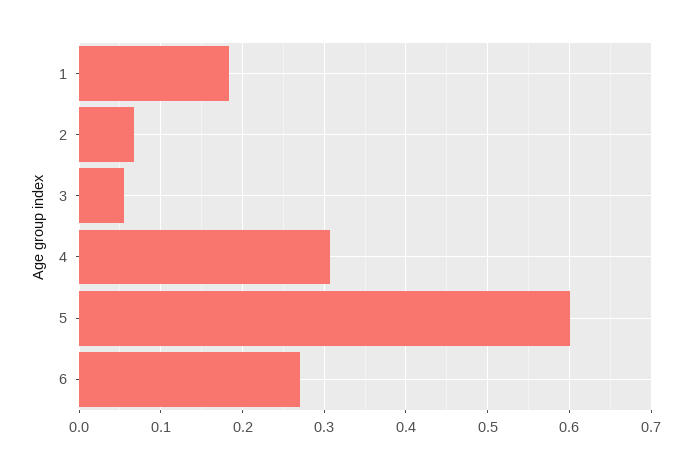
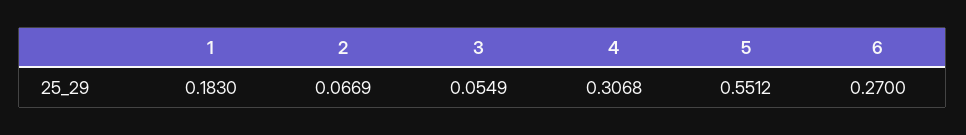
5: 0.6 -> 0.5512

